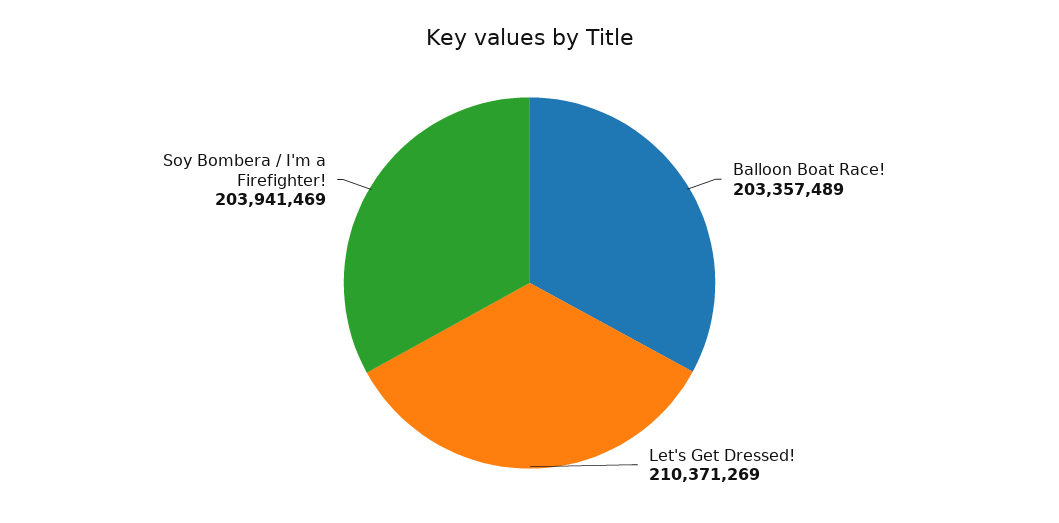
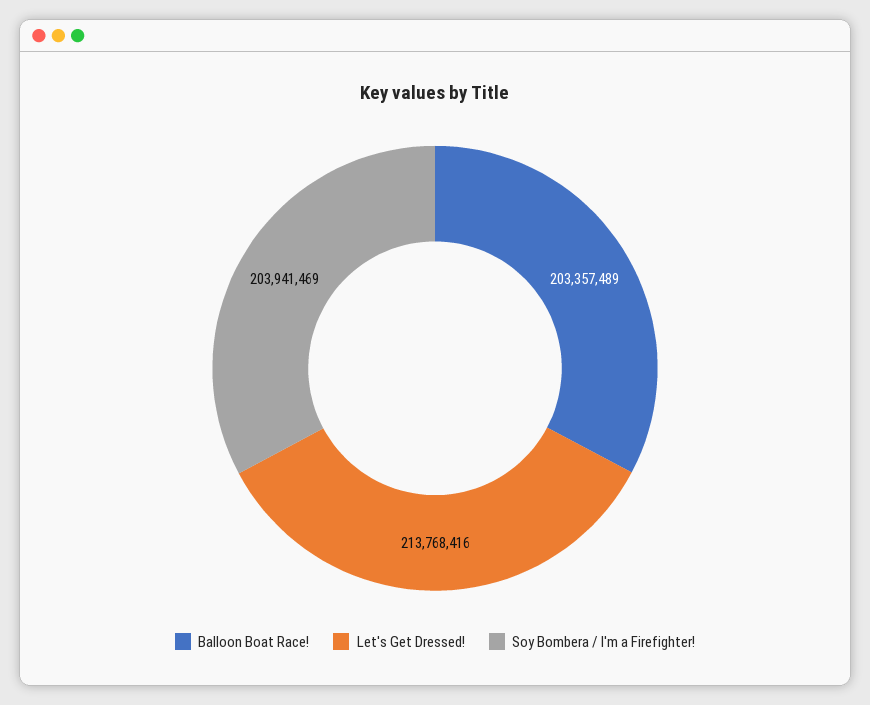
Let's Get Dressed!: 210371269 -> 213768416

